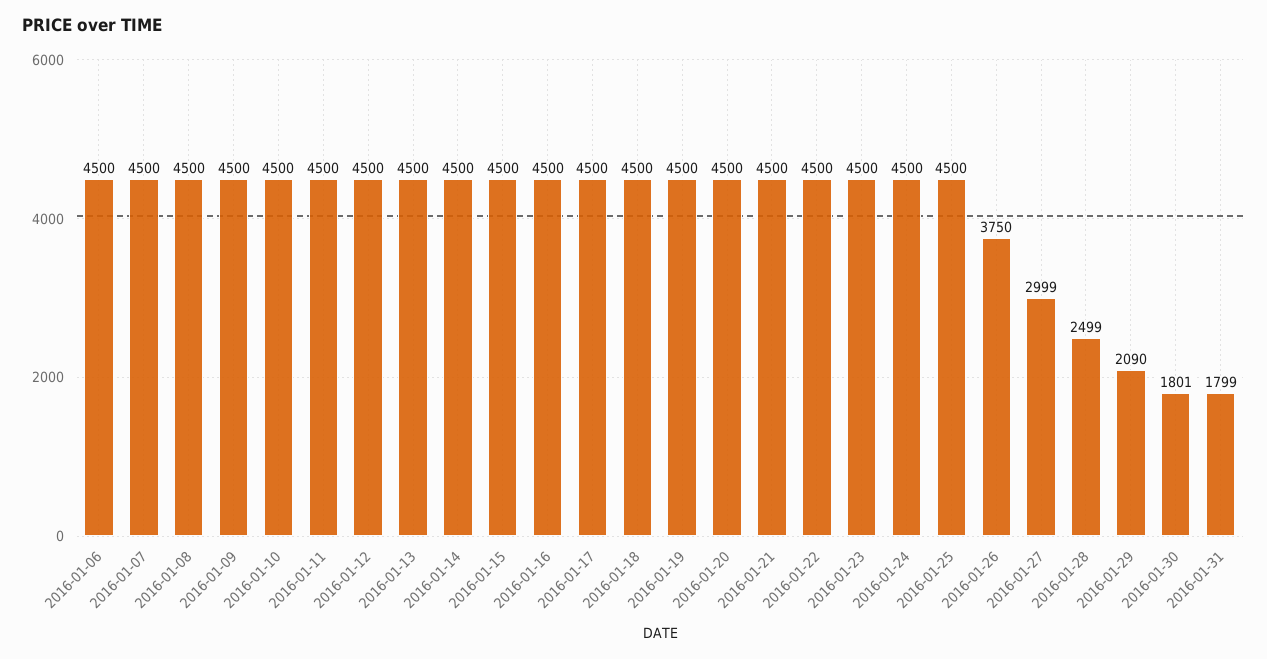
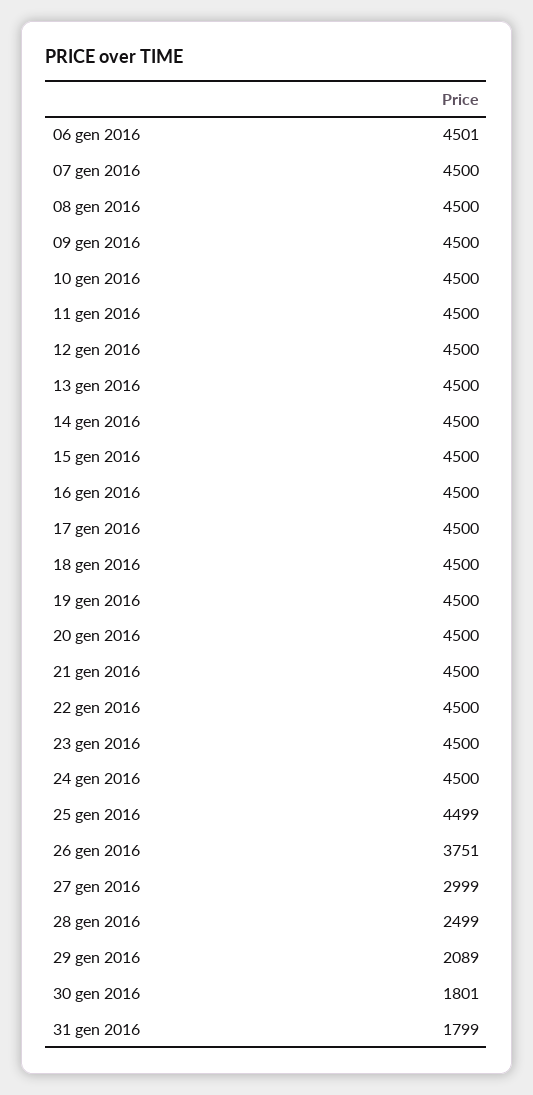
2016-01-06: 4500 -> 4501
2016-01-25: 4500 -> 4499
2016-01-26: 3750 -> 3751
2016-01-29: 2090 -> 2089

